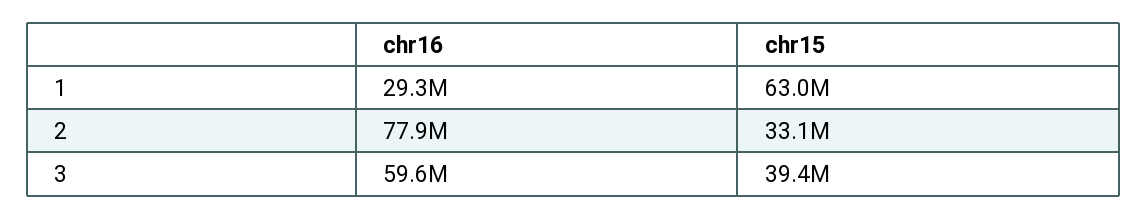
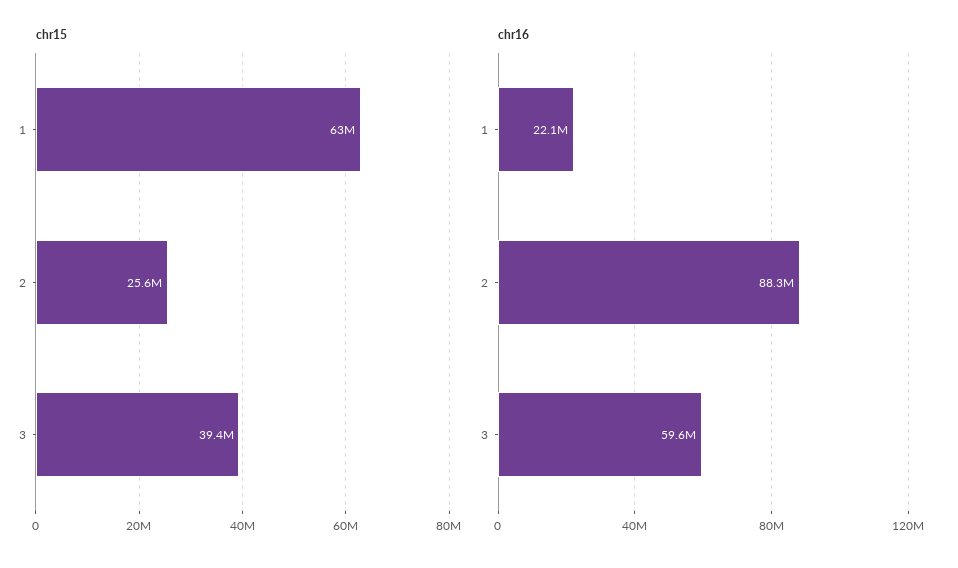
chr16, 1: 29300000 -> 22100000
chr16, 2: 77900000 -> 88300000
chr15, 2: 33100000 -> 25600000

